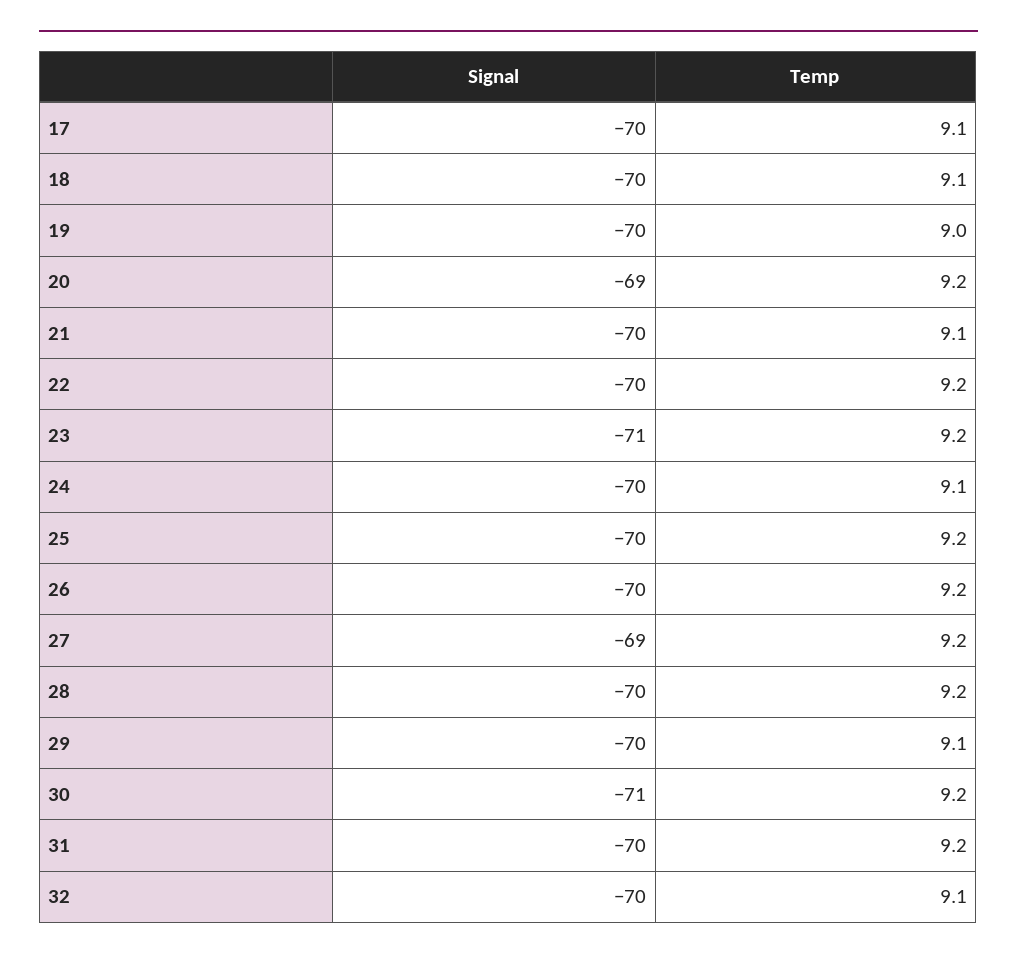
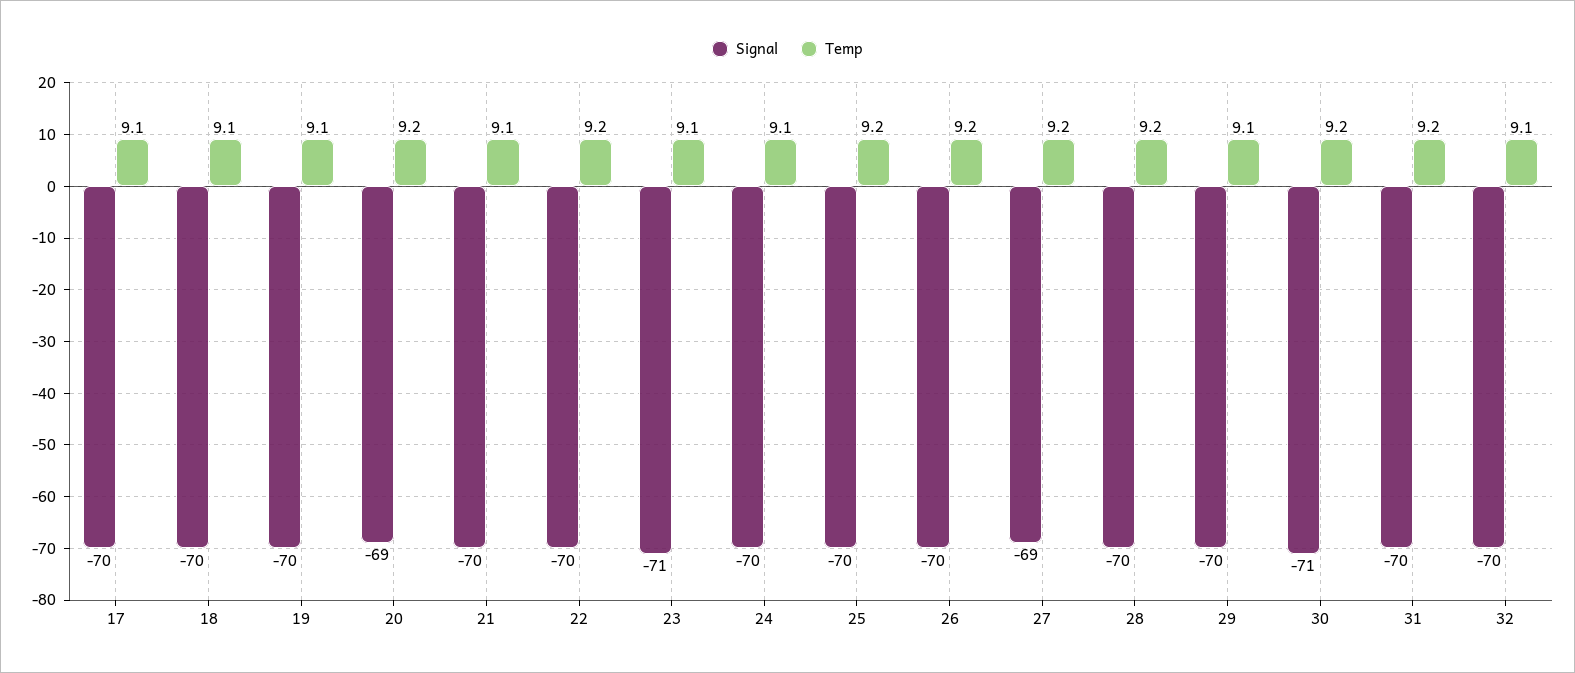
Temp, 19: 9 -> 9.1
Temp, 23: 9.2 -> 9.1

